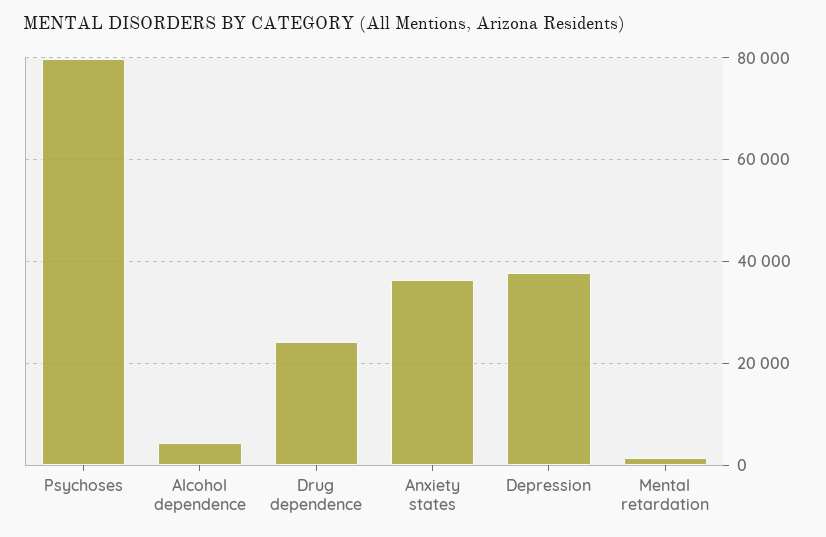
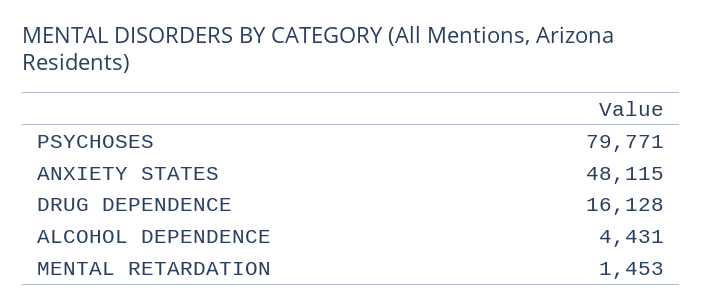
Drug dependence: 24000 -> 16128
Anxiety states: 36000 -> 48115
Depression: 38000 -> none

